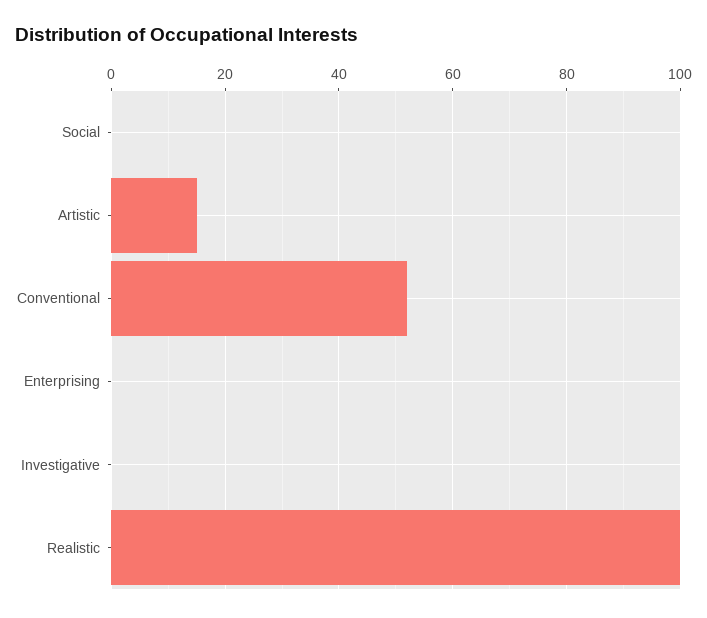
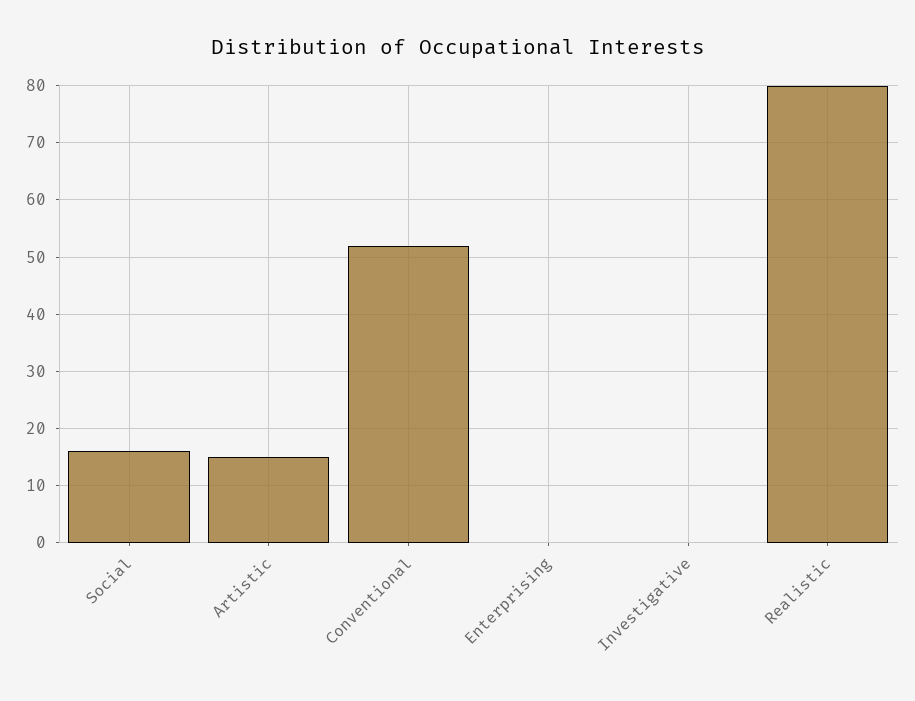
Social: 0 -> 15
Realistic: 100 -> 80

